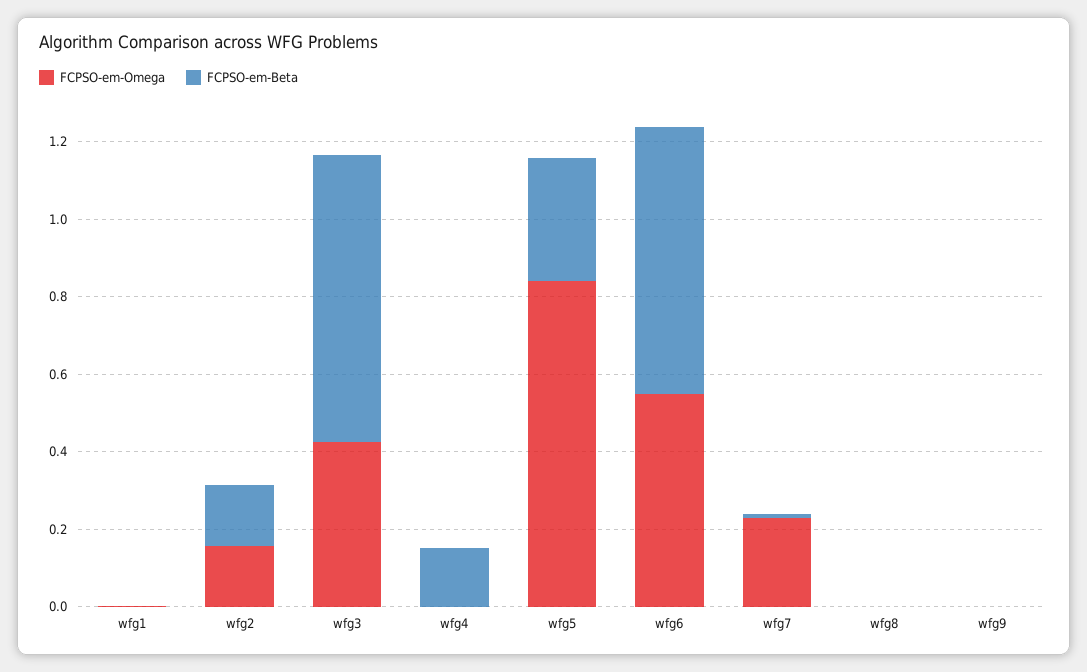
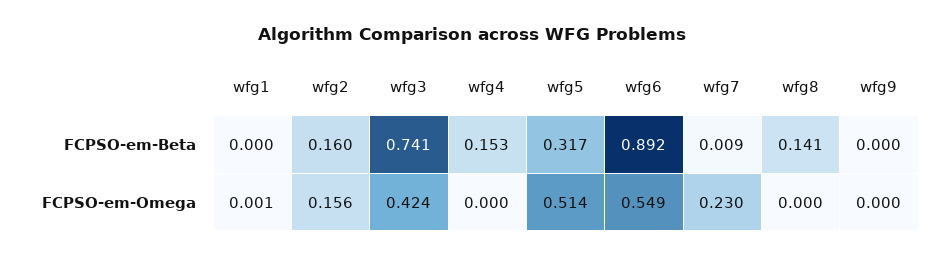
FCPSO-em-Omega, wfg5: 0.85 -> 0.514
FCPSO-em-Beta, wfg6: 0.7 -> 0.892
FCPSO-em-Beta, wfg8: 0 -> 0.141

